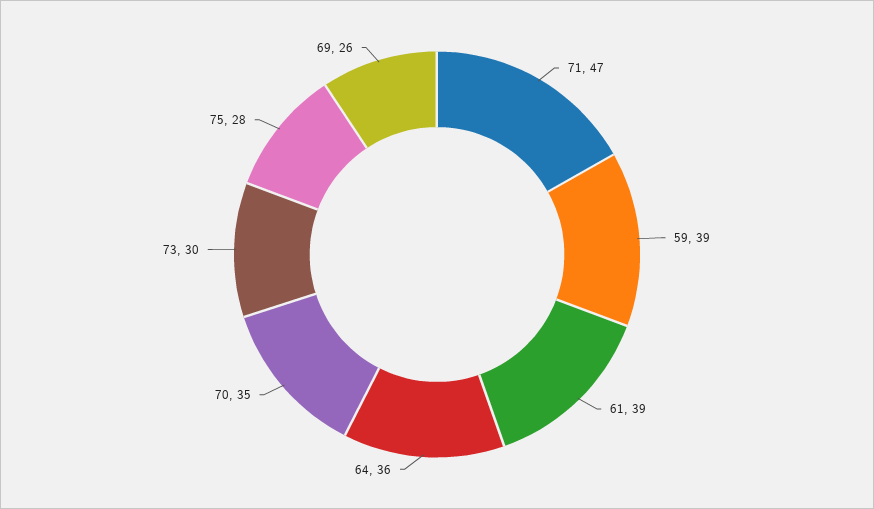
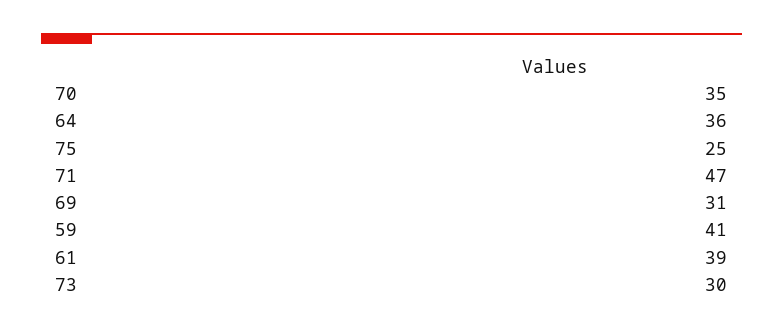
59: 39 -> 41
75: 28 -> 25
69: 26 -> 31

